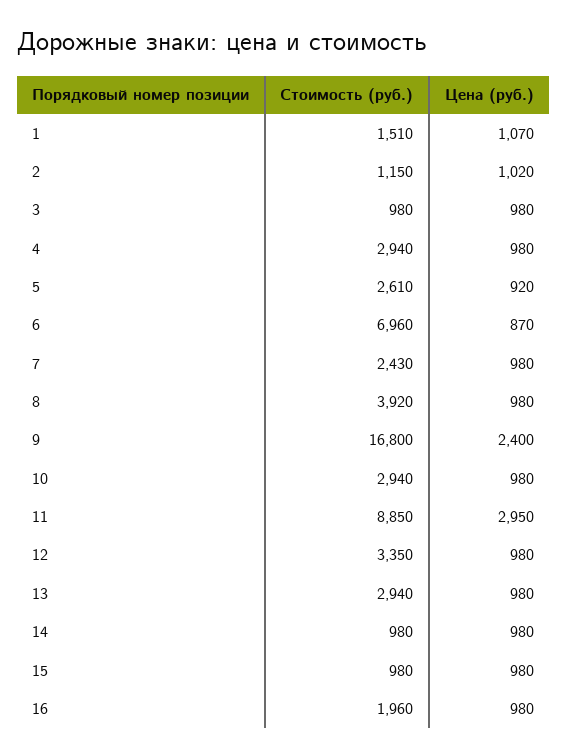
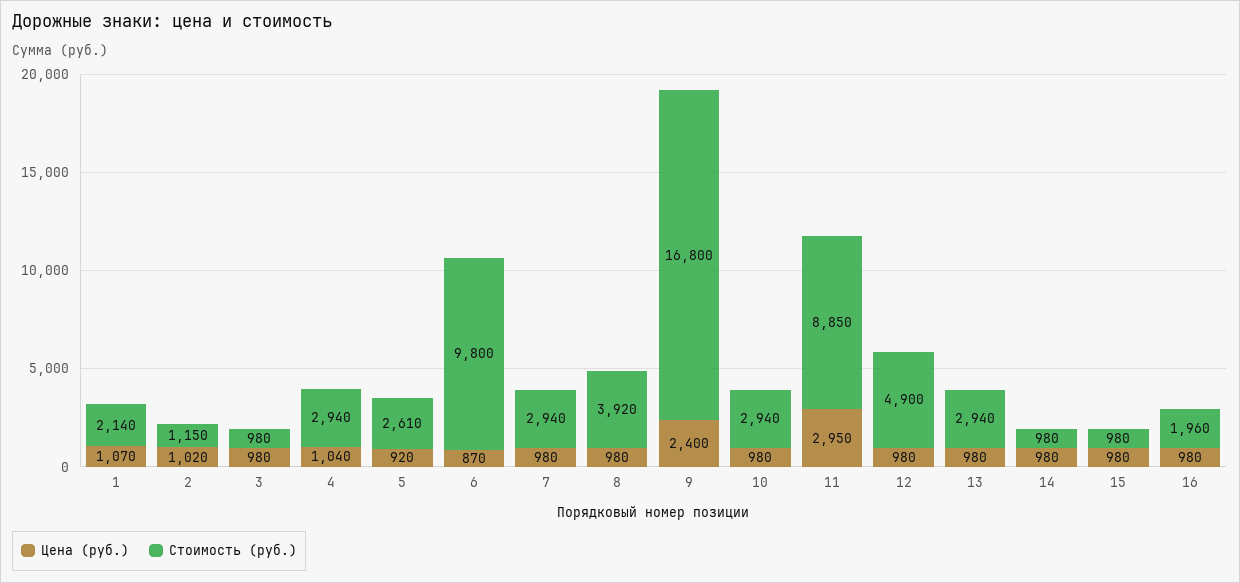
Стоимость (руб.), 1: 1510 -> 2140
Цена (руб.), 4: 980 -> 1040
Стоимость (руб.), 6: 6960 -> 9800
Стоимость (руб.), 7: 2430 -> 2940
Стоимость (руб.), 12: 3350 -> 4900

